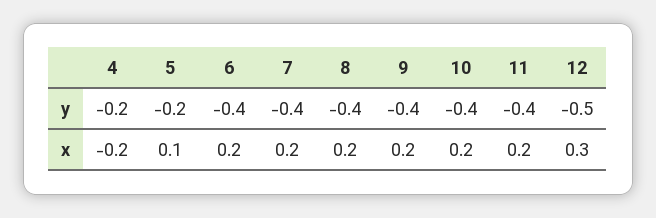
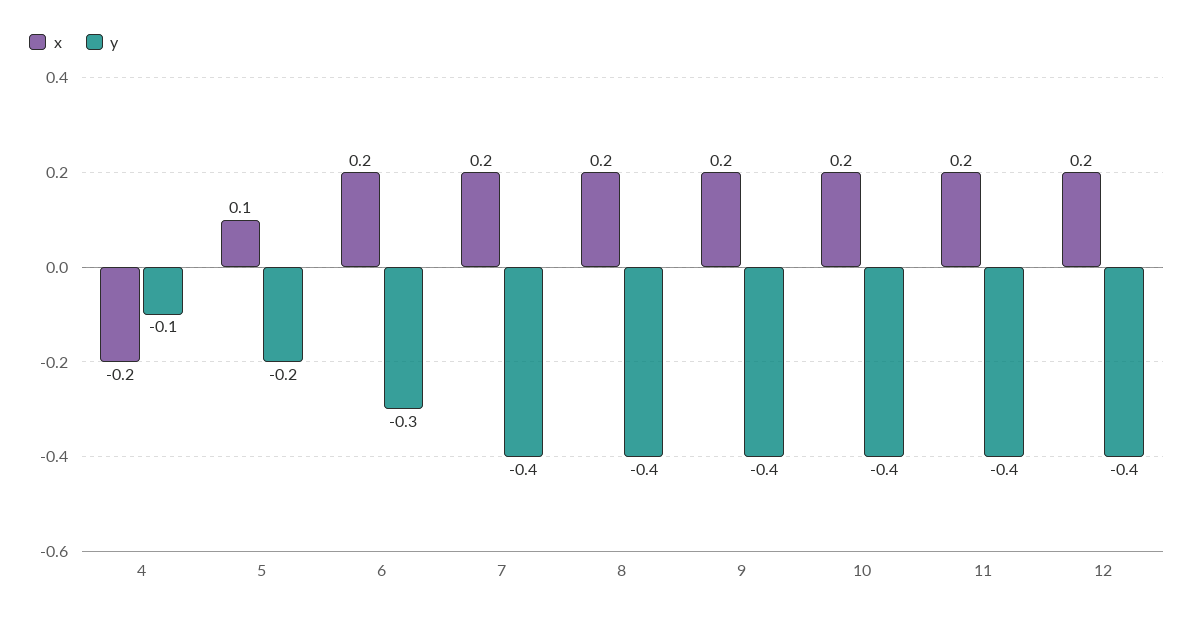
y, 4: -0.2 -> -0.1
y, 6: -0.4 -> -0.3
y, 12: -0.5 -> -0.4
x, 12: 0.3 -> 0.2

